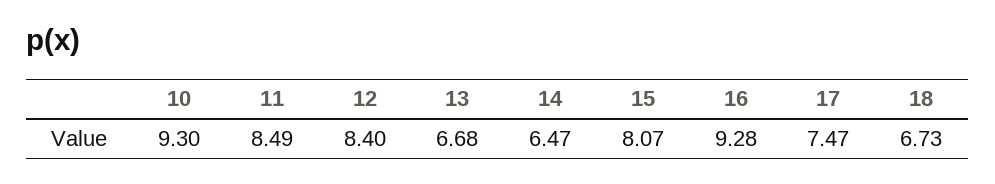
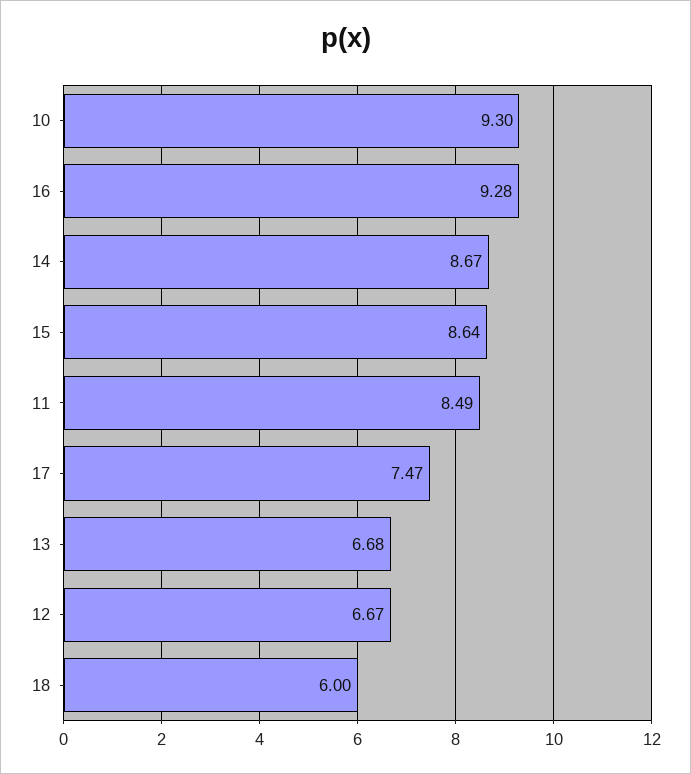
12: 8.4 -> 6.67
14: 6.47 -> 8.67
15: 8.07 -> 8.64
18: 6.73 -> 6

